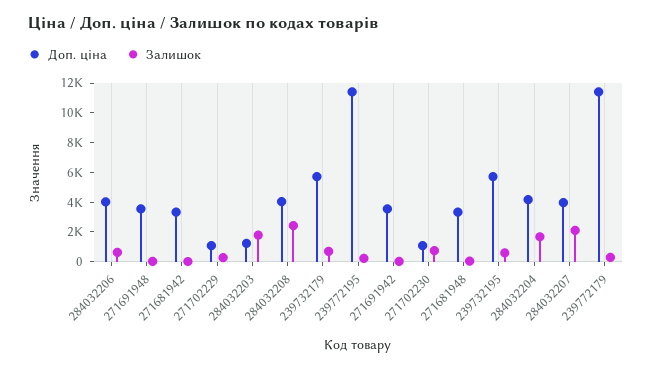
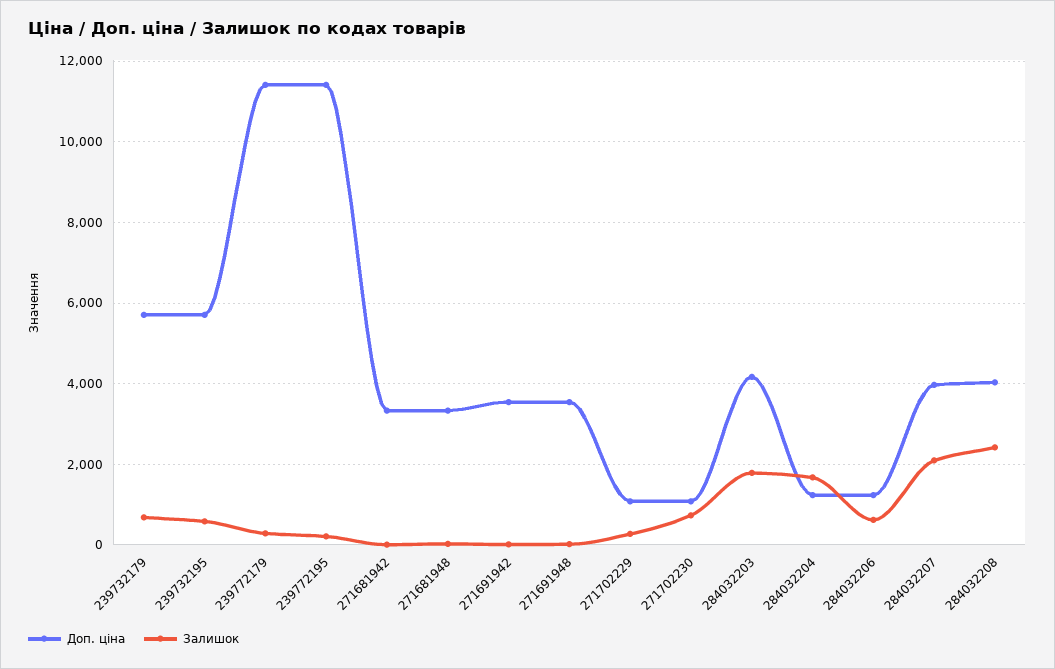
Доп. ціна, 284032206: 4000 -> 1200
Доп. ціна, 284032203: 1000 -> 4200
Доп. ціна, 284032204: 4000 -> 1200

